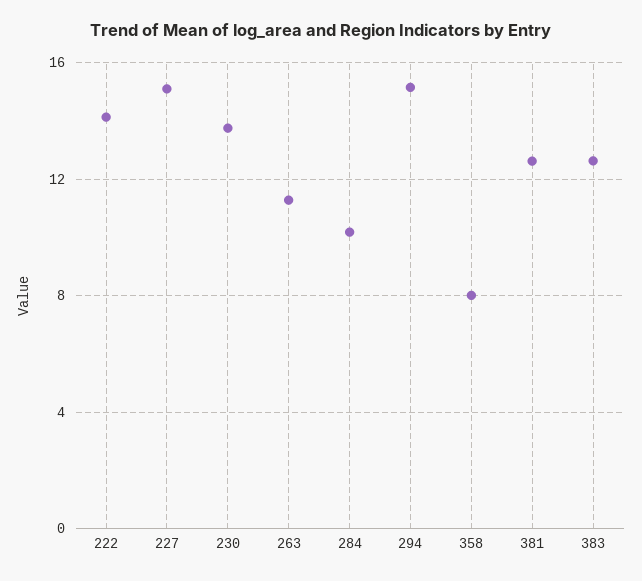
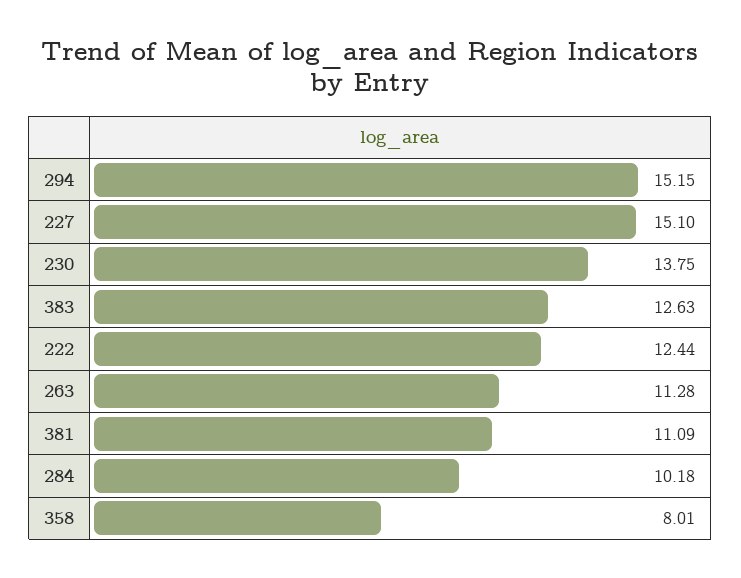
222: 14 -> 12.44
381: 12.5 -> 11.09

